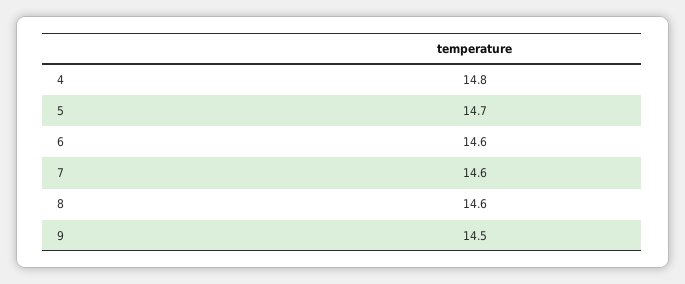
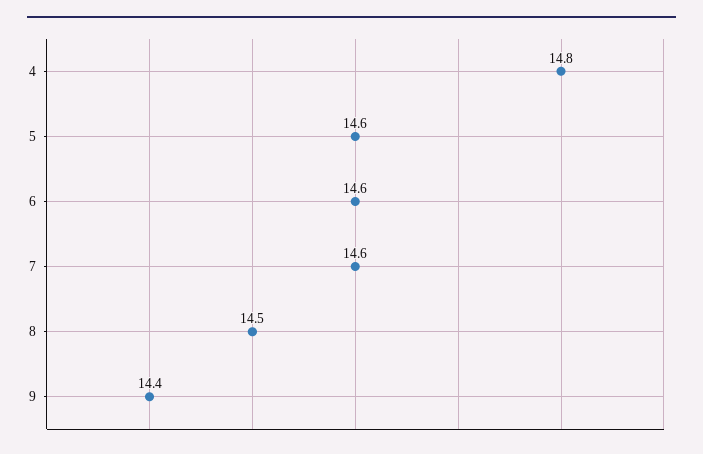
5: 14.7 -> 14.6
8: 14.6 -> 14.5
9: 14.5 -> 14.4

